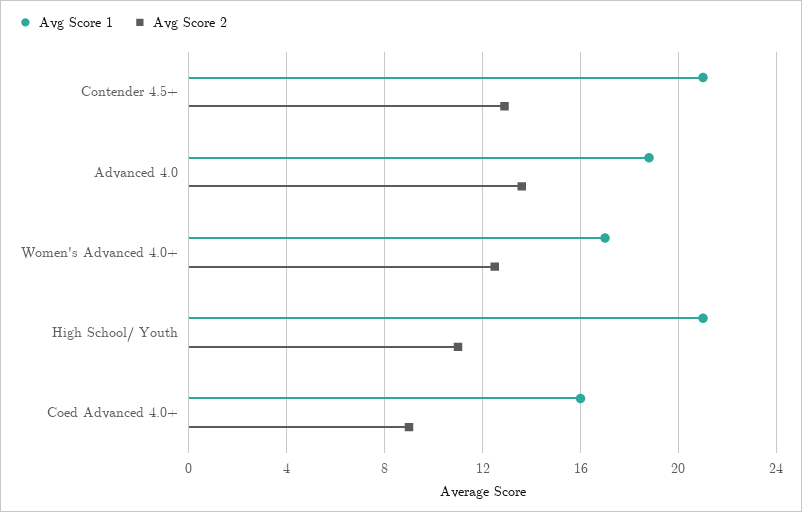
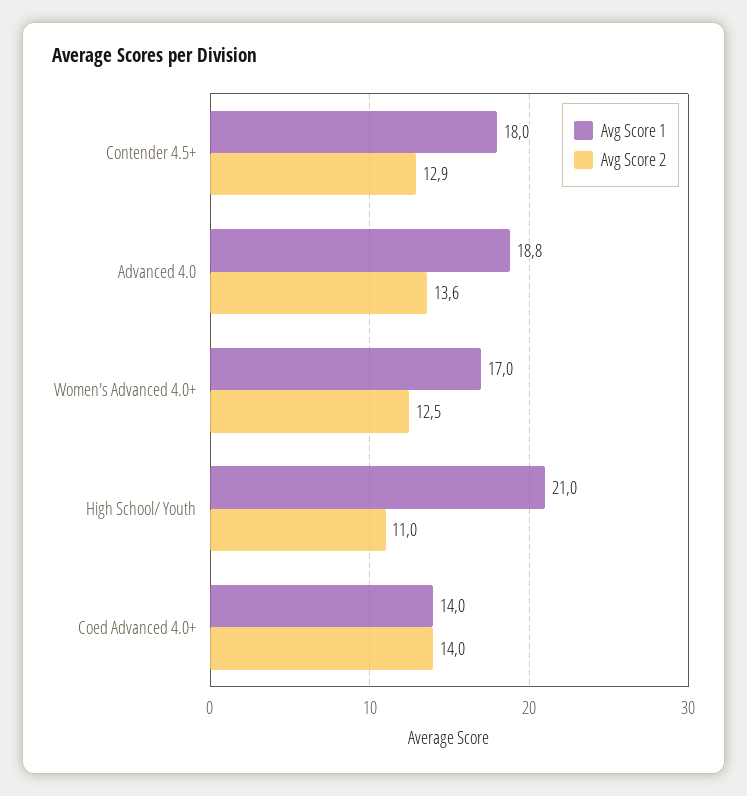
Avg Score 1, Contender 4.5+: 21 -> 18
Avg Score 1, Coed Advanced 4.0+: 16 -> 14
Avg Score 2, Coed Advanced 4.0+: 9 -> 14

